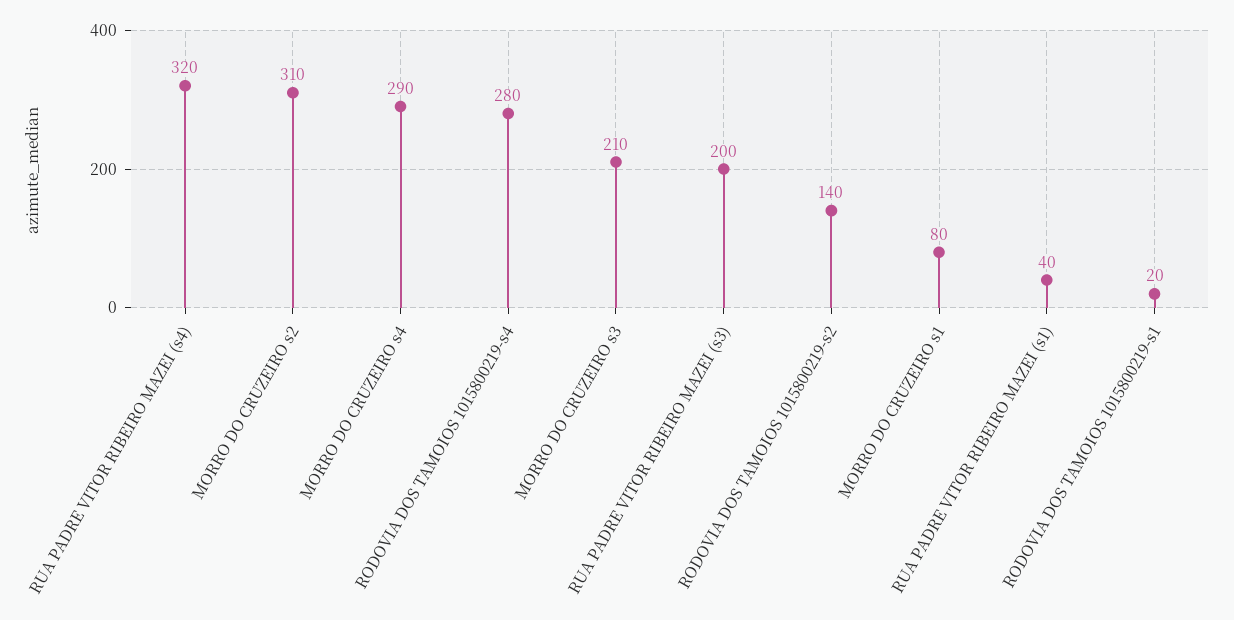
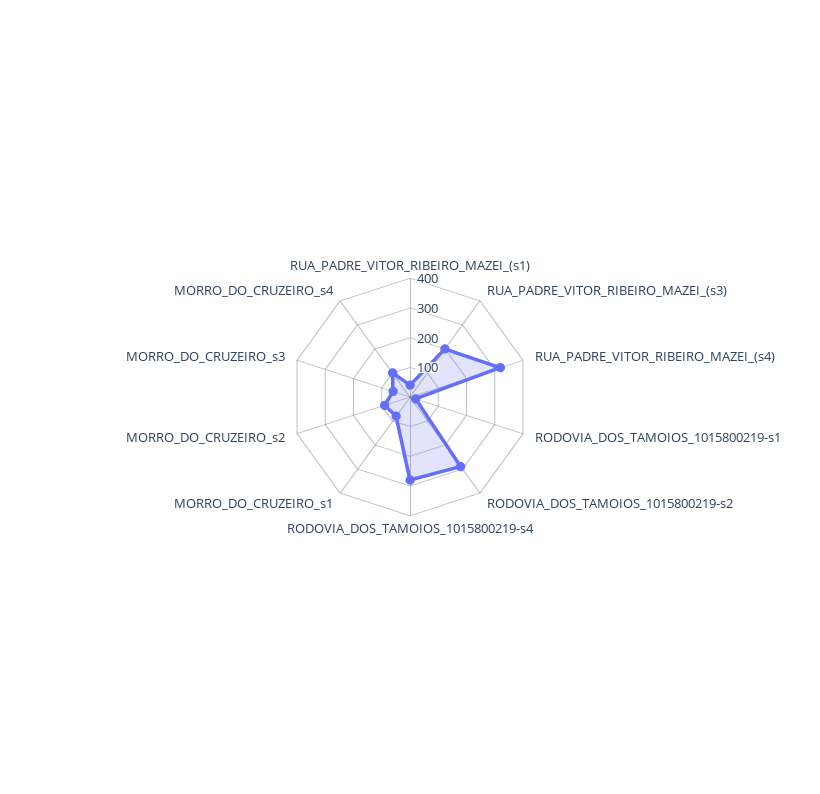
MORRO DO CRUZEIRO s2: 310 -> 100
MORRO DO CRUZEIRO s4: 290 -> 100
MORRO DO CRUZEIRO s3: 210 -> 50
RODOVIA DOS TAMOIOS 1015800219-s2: 140 -> 300

